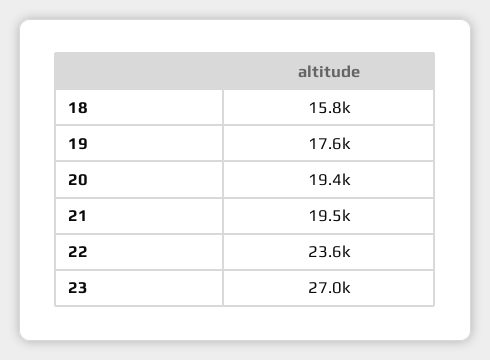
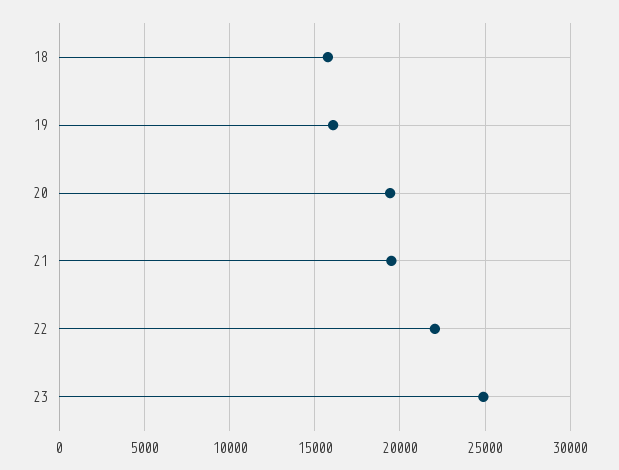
19: 17600 -> 16000
22: 23600 -> 22000
23: 27000 -> 25000

